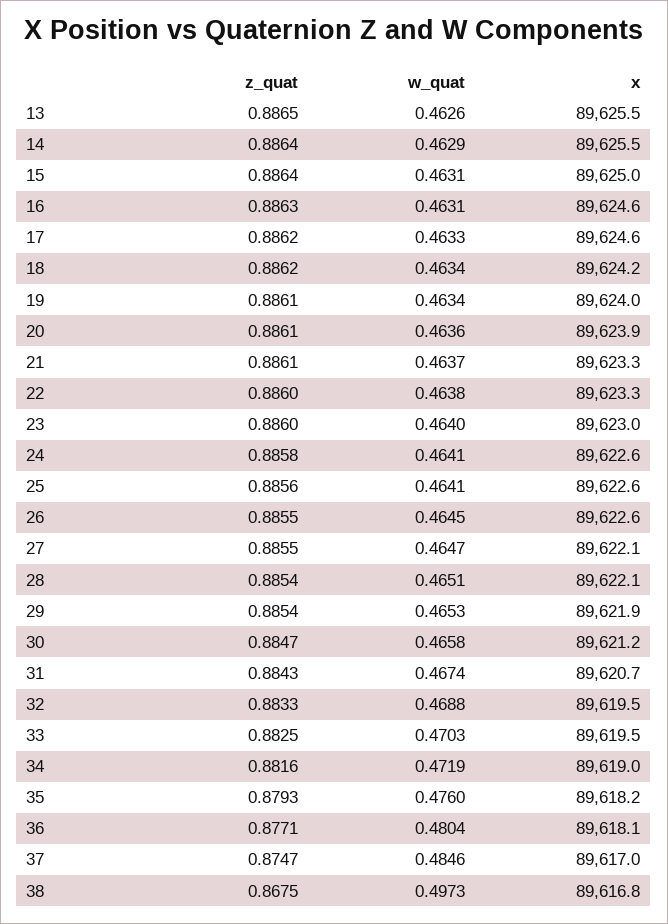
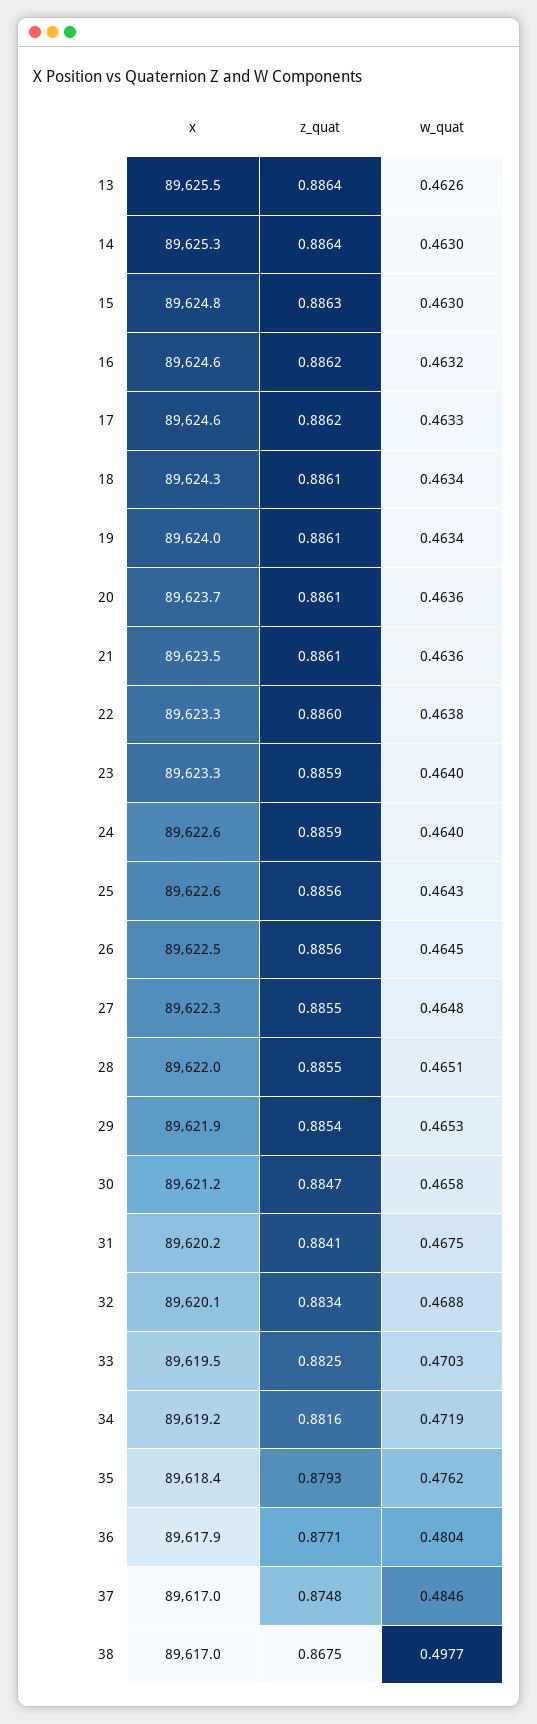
z_quat, 13: 0.8865 -> 0.8864
w_quat, 14: 0.4629 -> 0.463
x, 14: 89625.5 -> 89625.3
z_quat, 15: 0.8864 -> 0.8863
w_quat, 15: 0.4631 -> 0.463
x, 15: 89625 -> 89624.8
z_quat, 16: 0.8863 -> 0.8862
w_quat, 16: 0.4631 -> 0.4632
z_quat, 18: 0.8862 -> 0.8861
x, 18: 89624.2 -> 89624.3
x, 20: 89623.9 -> 89623.7
w_quat, 21: 0.4637 -> 0.4636
x, 21: 89623.3 -> 89623.5
z_quat, 23: 0.886 -> 0.8859
x, 23: 89623 -> 89623.3
z_quat, 24: 0.8858 -> 0.8859
w_quat, 24: 0.4641 -> 0.464
w_quat, 25: 0.4641 -> 0.4643
z_quat, 26: 0.8855 -> 0.8856
x, 26: 89622.6 -> 89622.5
w_quat, 27: 0.4647 -> 0.4648
x, 27: 89622.1 -> 89622.3
z_quat, 28: 0.8854 -> 0.8855
x, 28: 89622.1 -> 89622
z_quat, 31: 0.8843 -> 0.8841
w_quat, 31: 0.4674 -> 0.4675
x, 31: 89620.7 -> 89620.2
z_quat, 32: 0.8833 -> 0.8834
x, 32: 89619.5 -> 89620.1
x, 34: 89619 -> 89619.2
w_quat, 35: 0.476 -> 0.4762
x, 35: 89618.2 -> 89618.4
x, 36: 89618.1 -> 89617.9
z_quat, 37: 0.8747 -> 0.8748
w_quat, 38: 0.4973 -> 0.4977
x, 38: 89616.8 -> 89617

